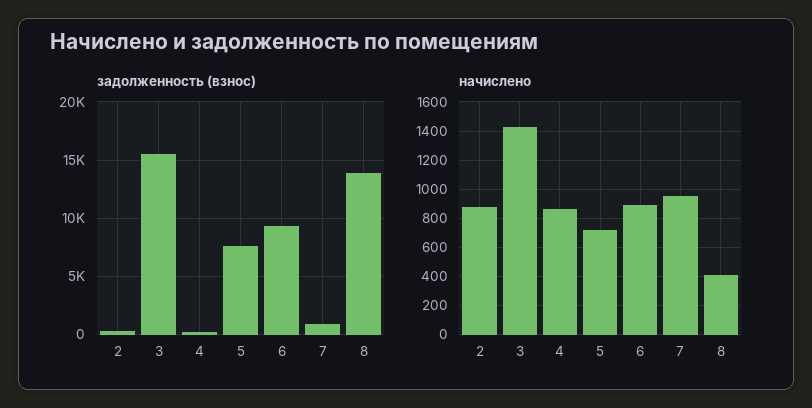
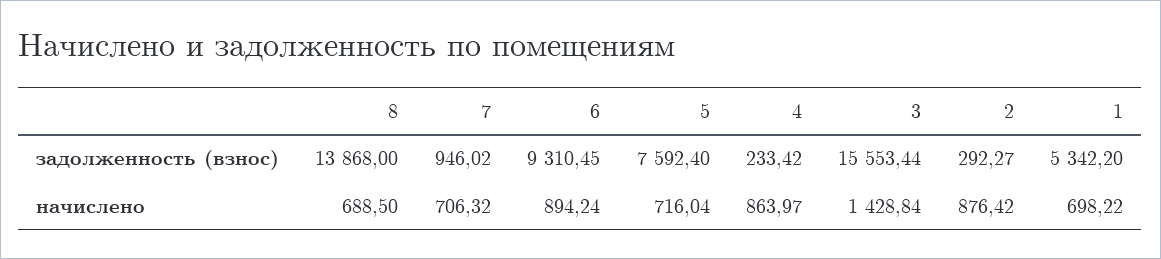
начислено, 7: 950 -> 706.32
начислено, 8: 400 -> 688.5
задолженность (взнос), 1: none -> 5342.2
начислено, 1: none -> 698.22

